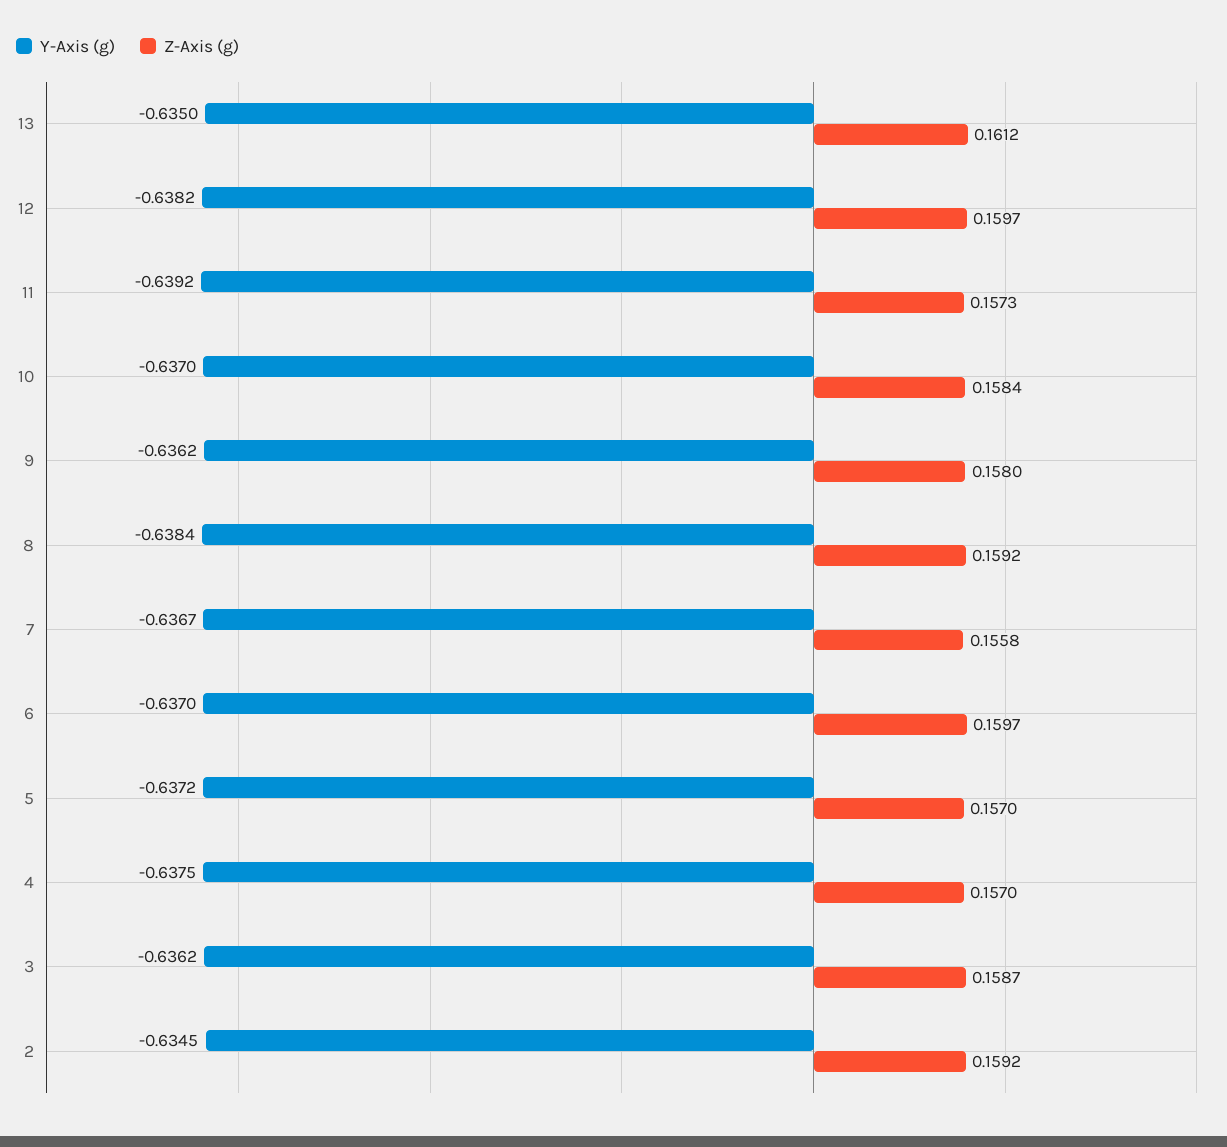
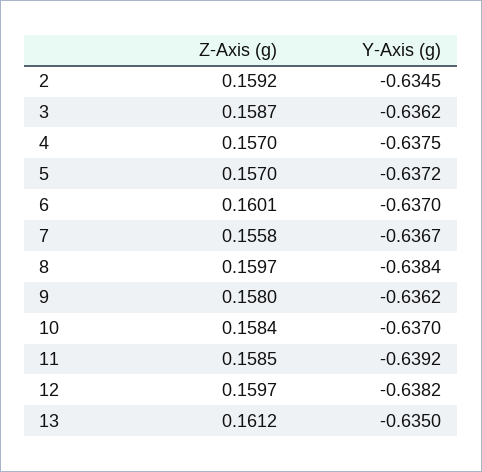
Z-Axis (g), 11: 0.1573 -> 0.1585
Z-Axis (g), 8: 0.1592 -> 0.1597
Z-Axis (g), 6: 0.1597 -> 0.1601

